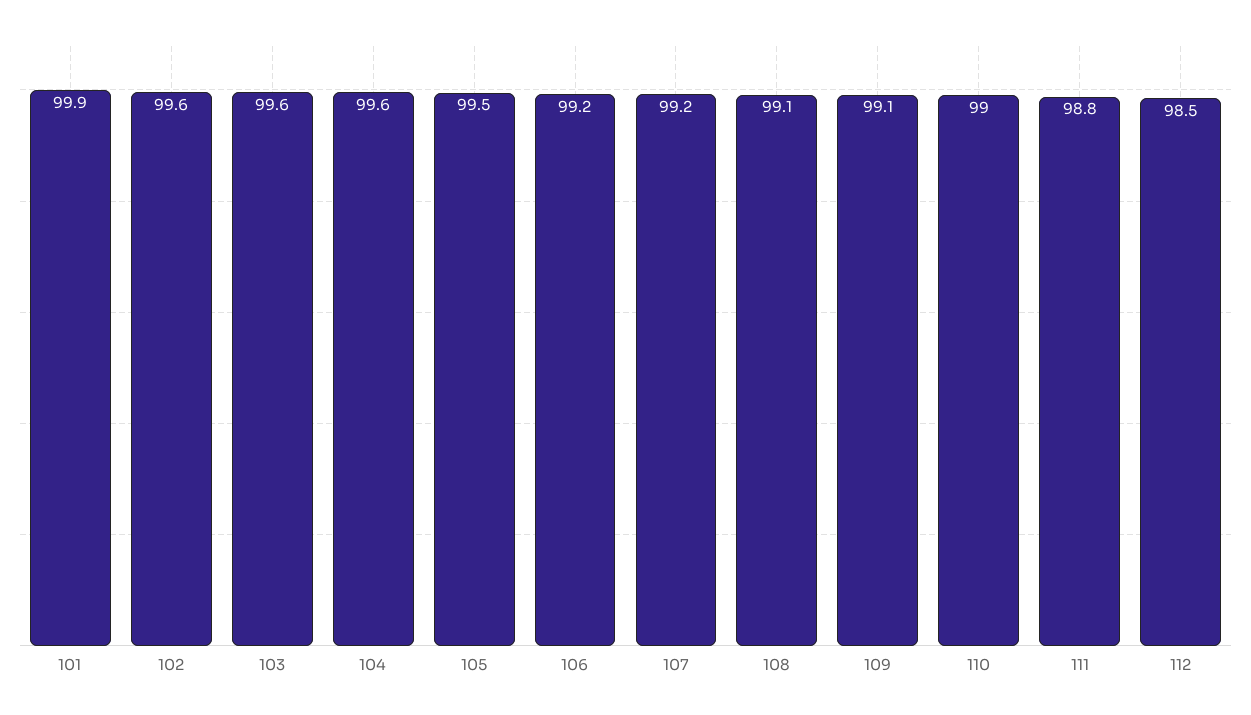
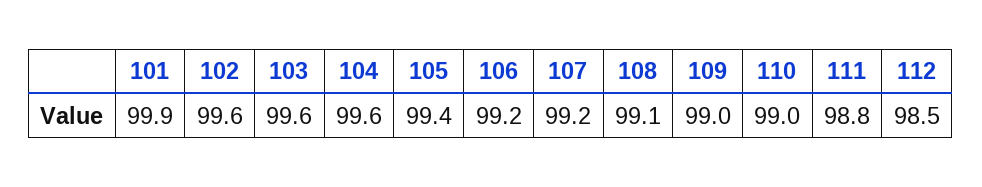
105: 99.5 -> 99.4
109: 99.1 -> 99

